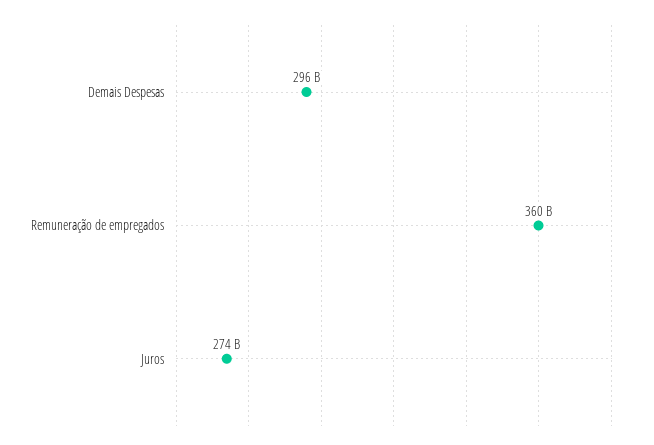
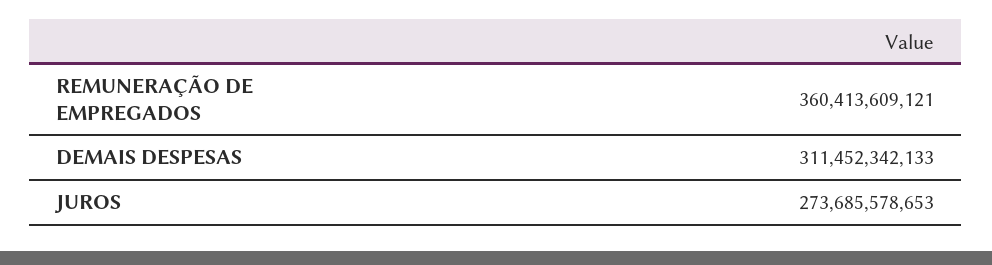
Demais Despesas: 296000000000 -> 311452342133

